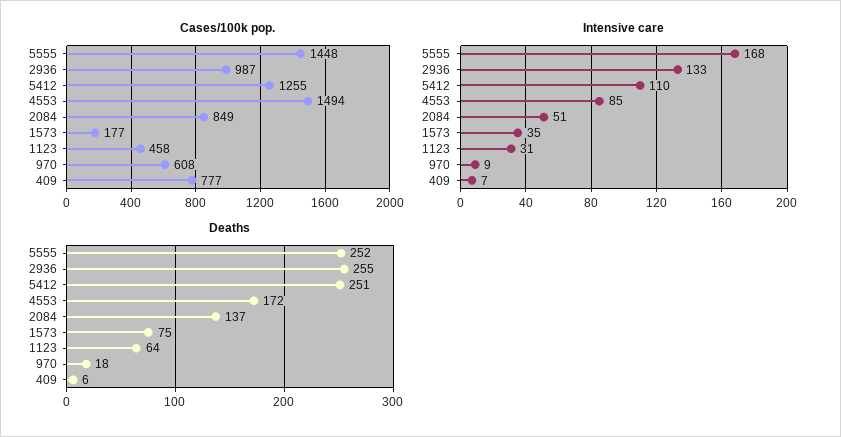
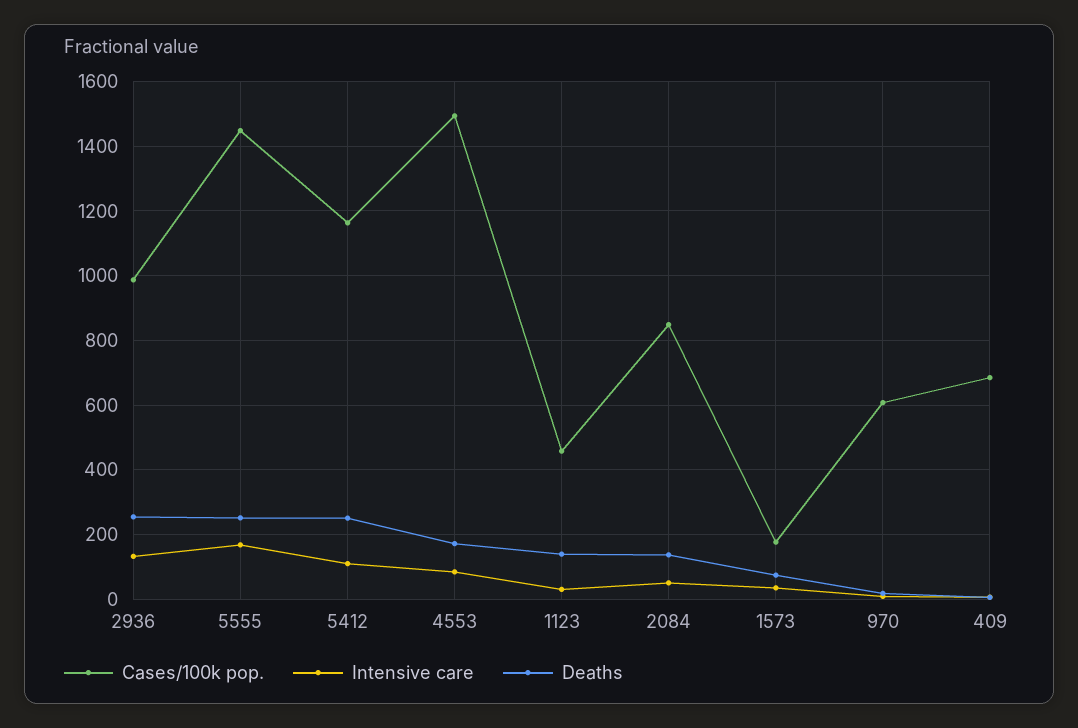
Cases/100k pop., 5412: 1255 -> 1160
Cases/100k pop., 409: 777 -> 680
Deaths, 1123: 64 -> 140

